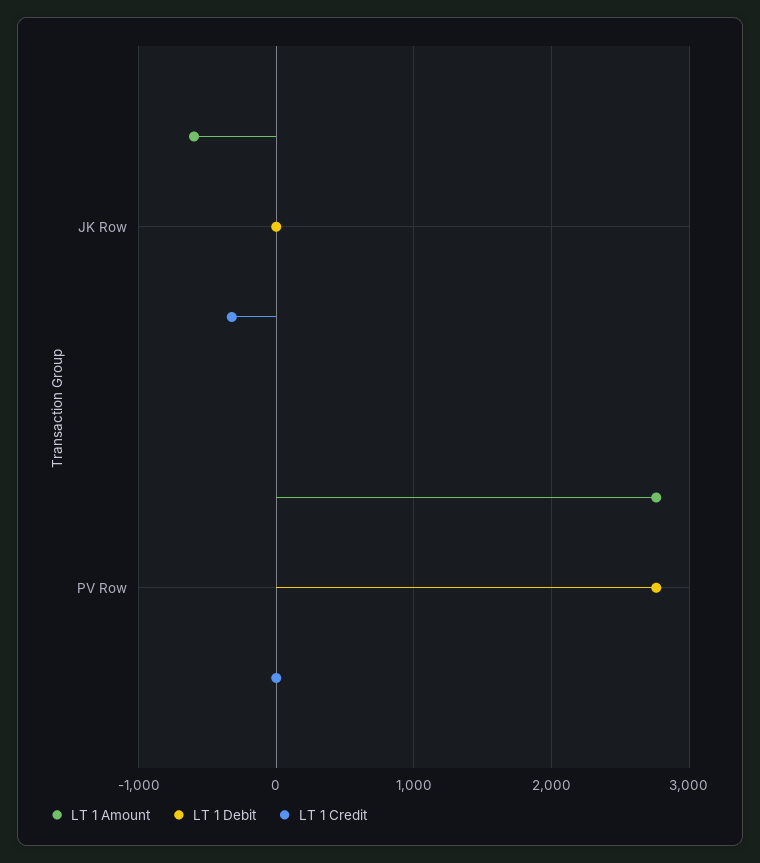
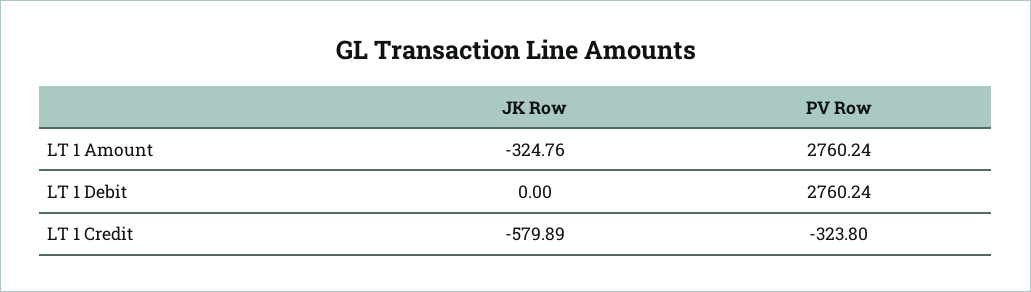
LT 1 Amount, JK Row: -600 -> -324.76
LT 1 Credit, JK Row: -300 -> -579.89
LT 1 Credit, PV Row: 0 -> -323.8

